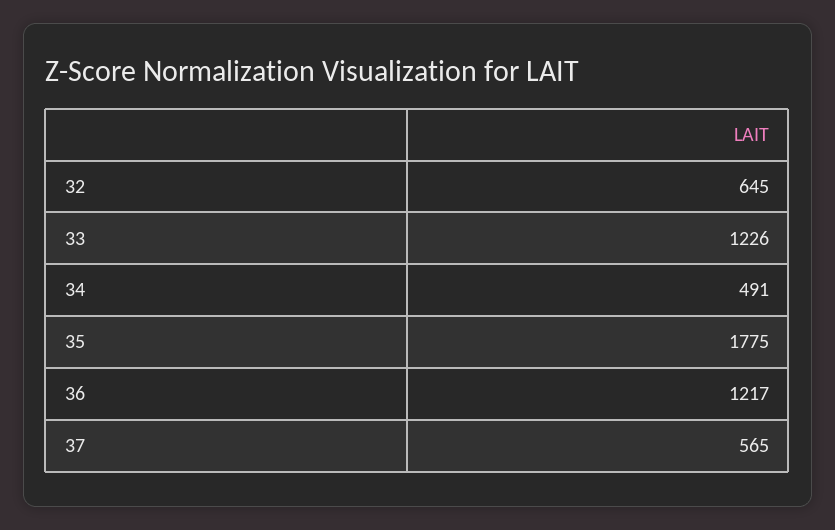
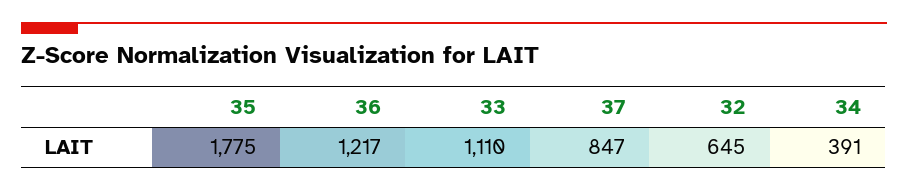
33: 1226 -> 1110
34: 491 -> 391
37: 565 -> 847

